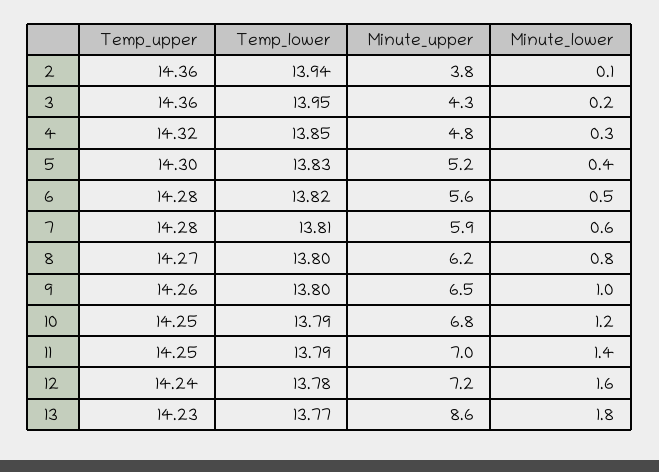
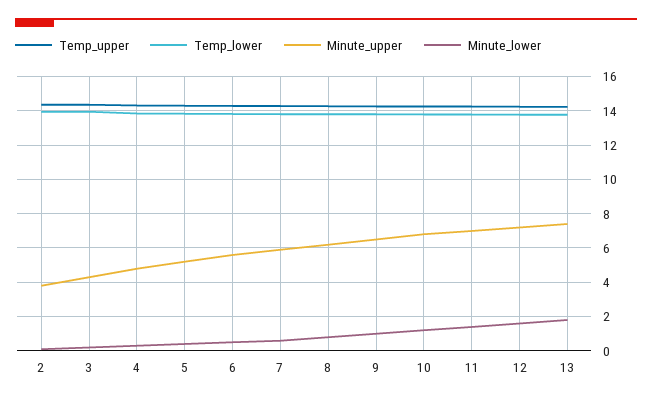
Minute_upper, 13: 8.6 -> 7.5

